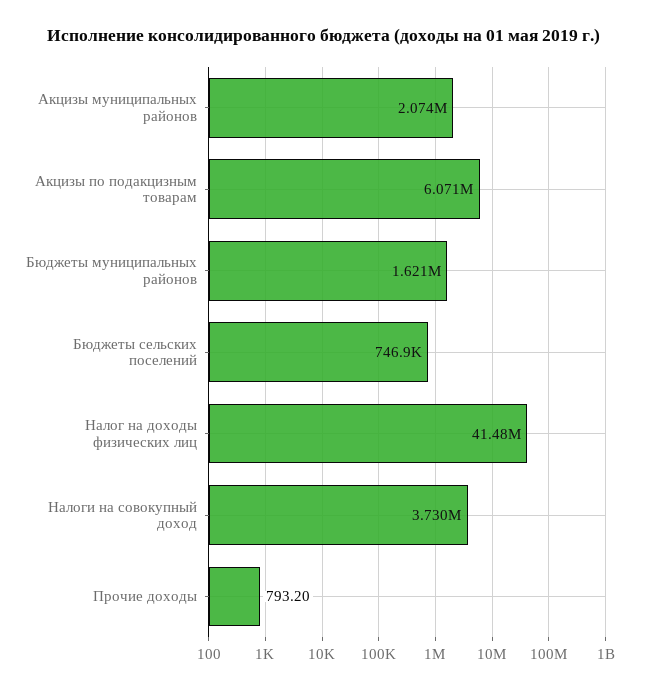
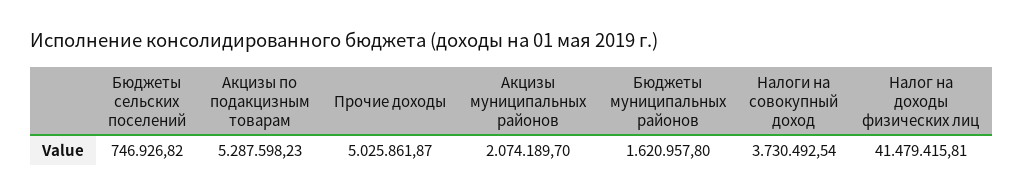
Акцизы по подакцизным товарам: 6071000 -> 5287598.23
Прочие доходы: 793.2 -> 5025861.87

